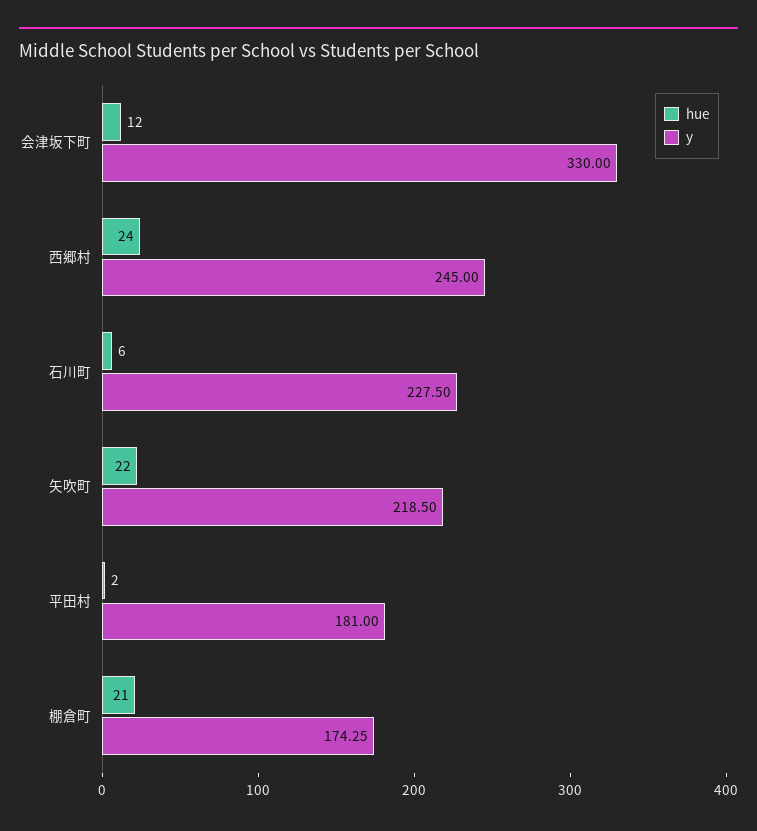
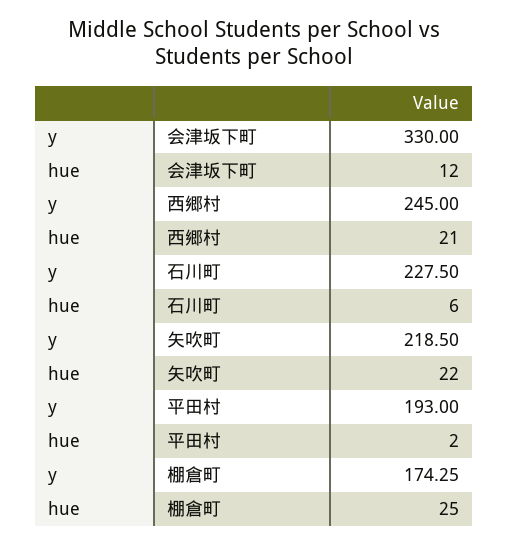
hue, 西郷村: 24 -> 21
y, 平田村: 181 -> 193
hue, 棚倉町: 21 -> 25

